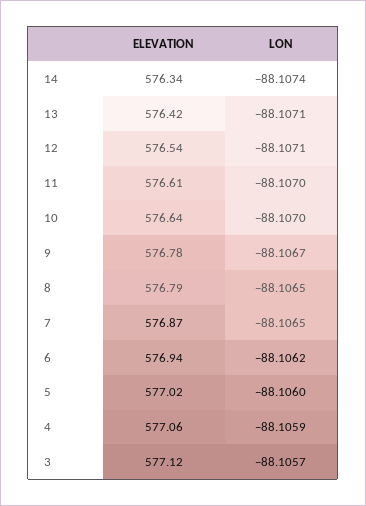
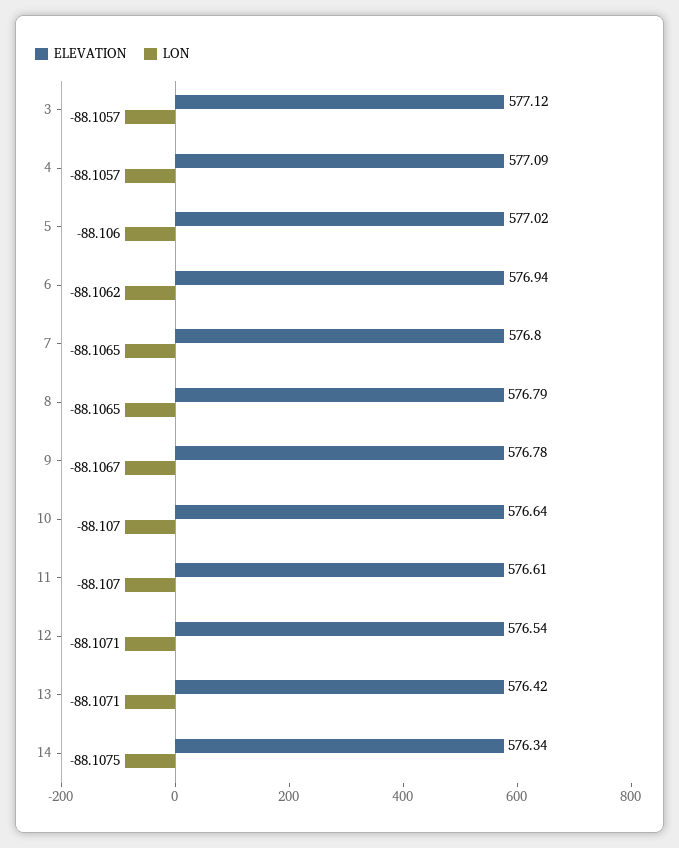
LON, 14: -88.1074 -> -88.1075
ELEVATION, 7: 576.87 -> 576.8
ELEVATION, 4: 577.06 -> 577.09
LON, 4: -88.1059 -> -88.1057

